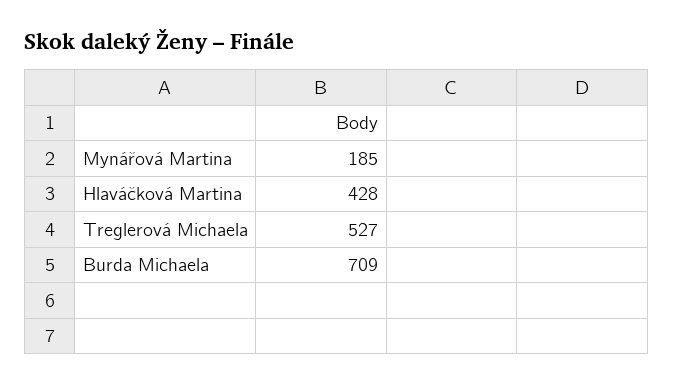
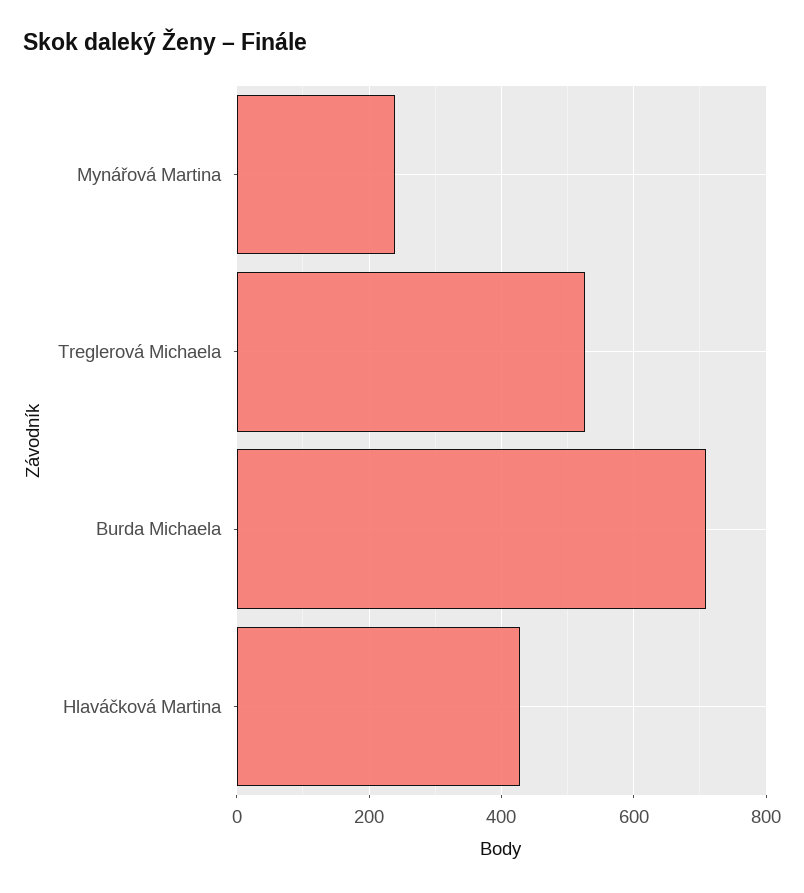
Mynářová Martina: 185 -> 240

